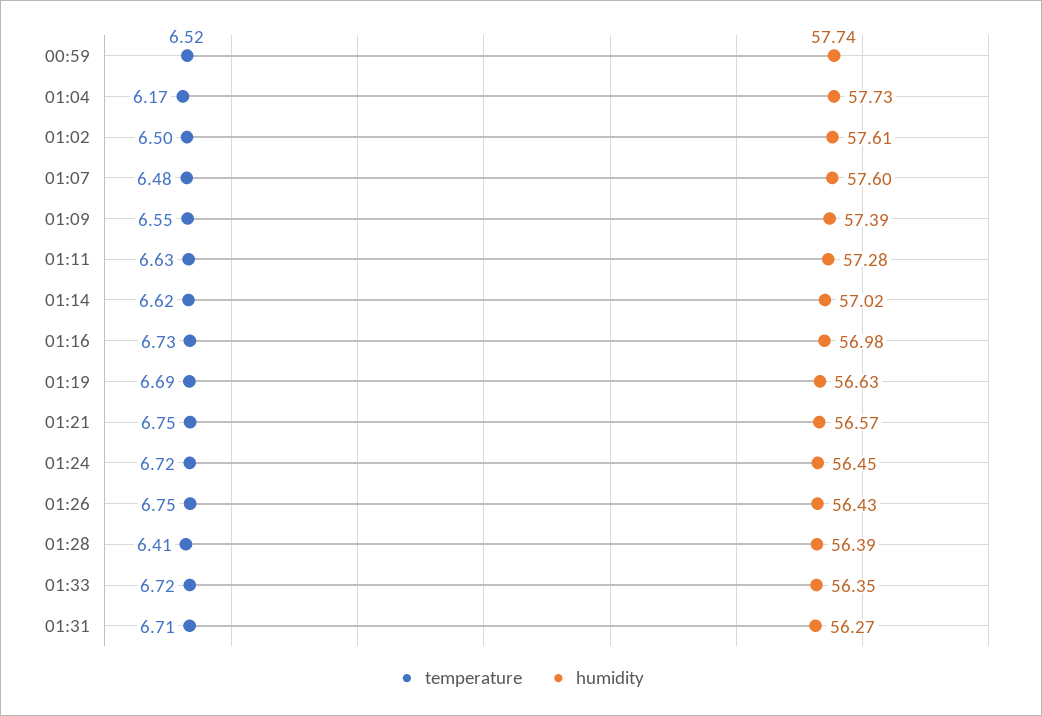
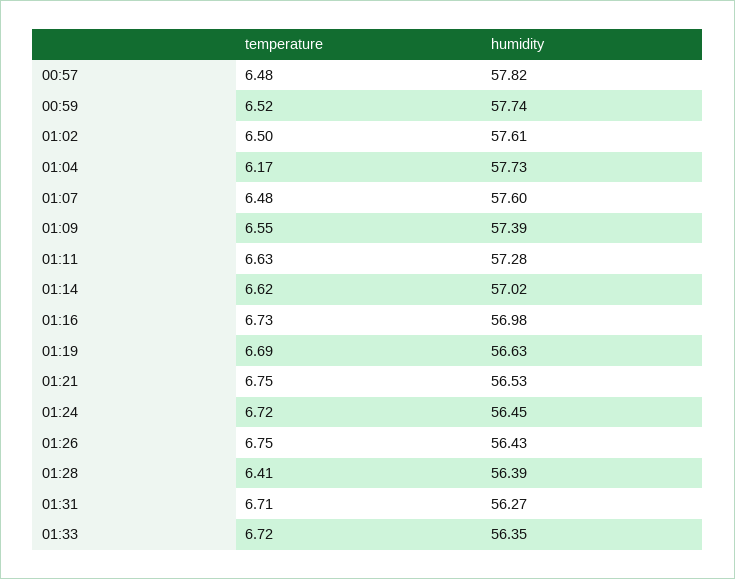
humidity, 01:21: 56.57 -> 56.53
temperature, 00:57: none -> 6.48
humidity, 00:57: none -> 57.82

